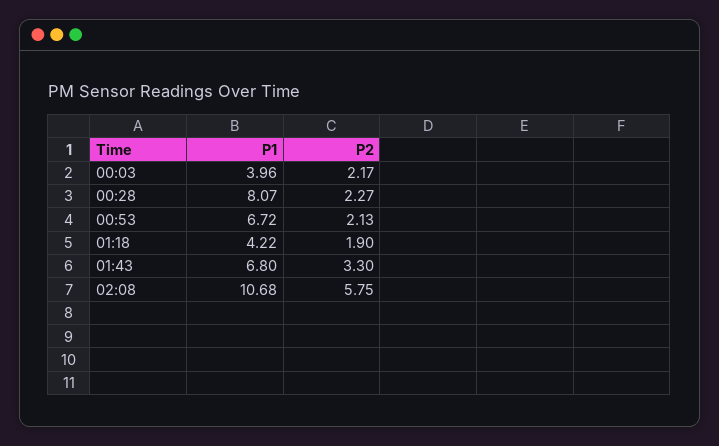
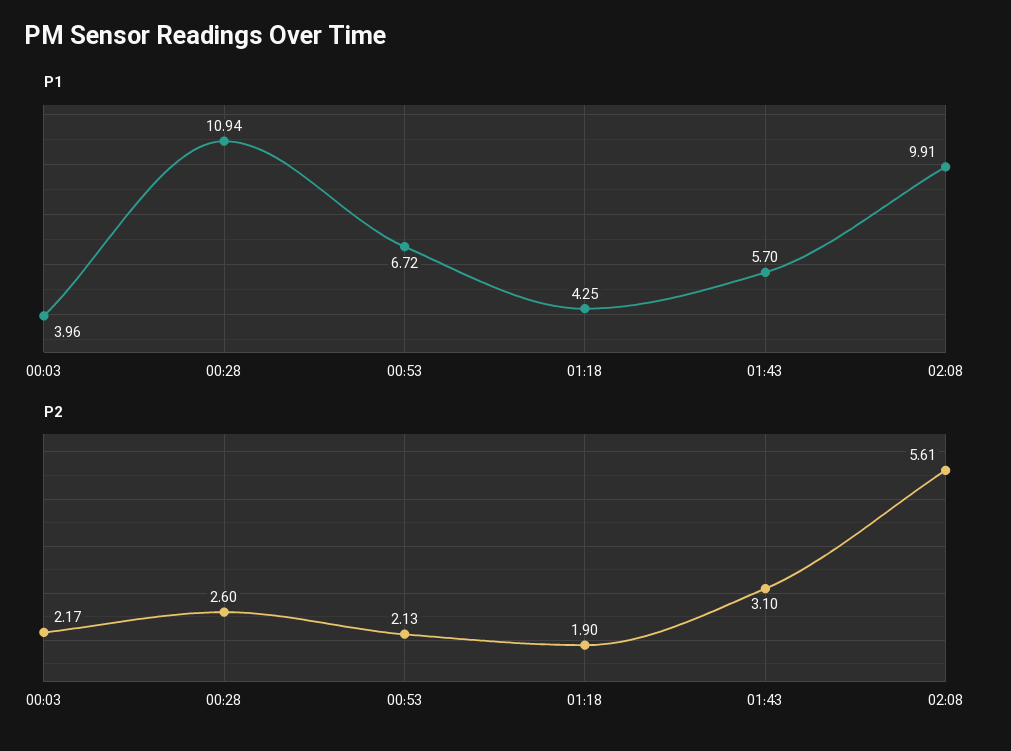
P1, 00:28: 8.07 -> 10.94
P2, 00:28: 2.27 -> 2.6
P1, 01:18: 4.22 -> 4.25
P1, 01:43: 6.8 -> 5.7
P2, 01:43: 3.3 -> 3.1
P1, 02:08: 10.68 -> 9.91
P2, 02:08: 5.75 -> 5.61

